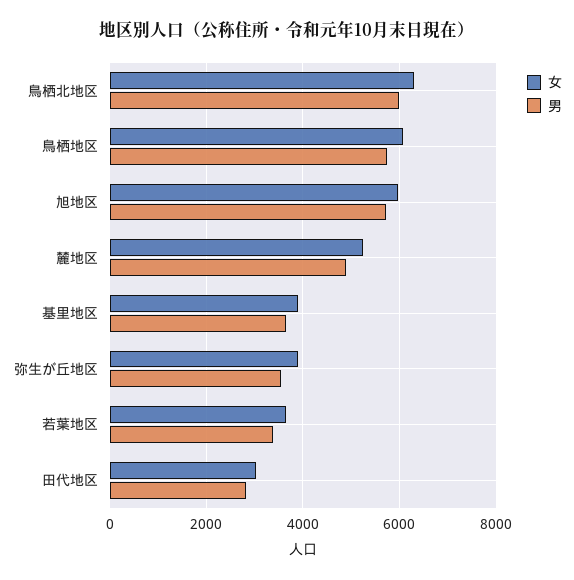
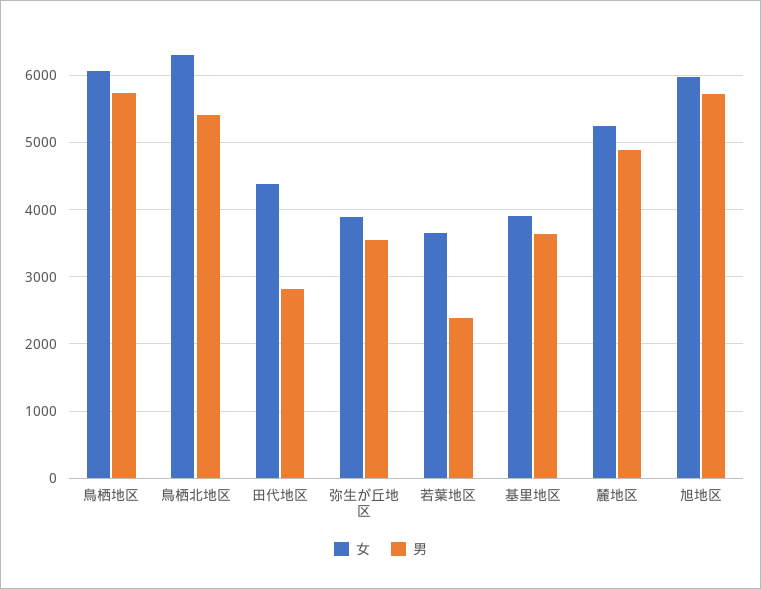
男, 鳥栖北地区: 6000 -> 5400
男, 若葉地区: 3400 -> 2400
女, 田代地区: 3000 -> 4400

